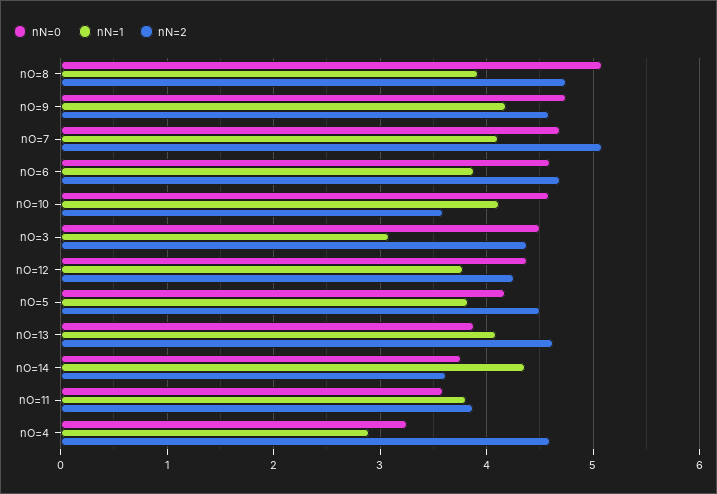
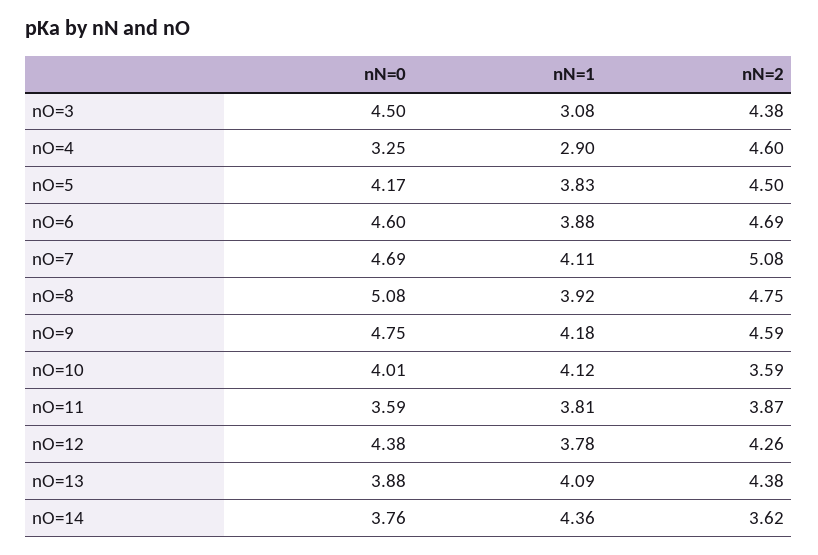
nN=0, nO=10: 4.6 -> 4.01
nN=2, nO=13: 4.6 -> 4.38

